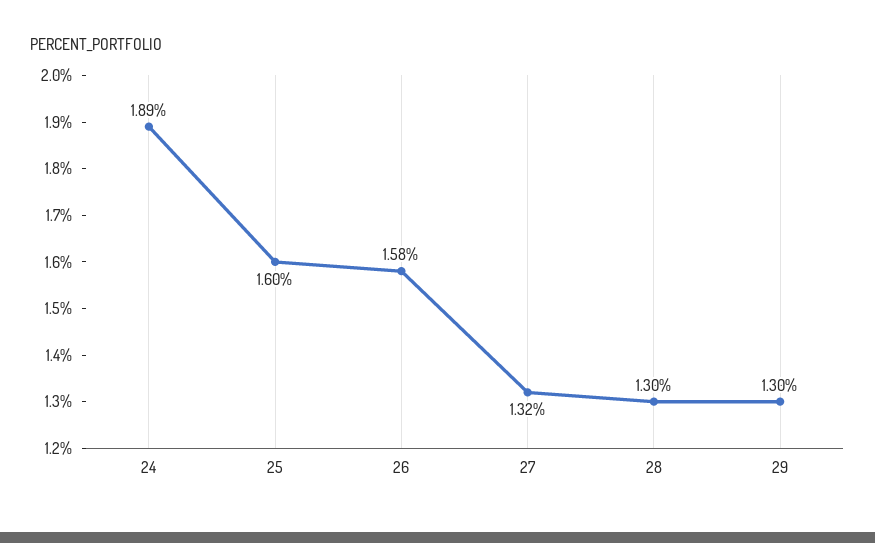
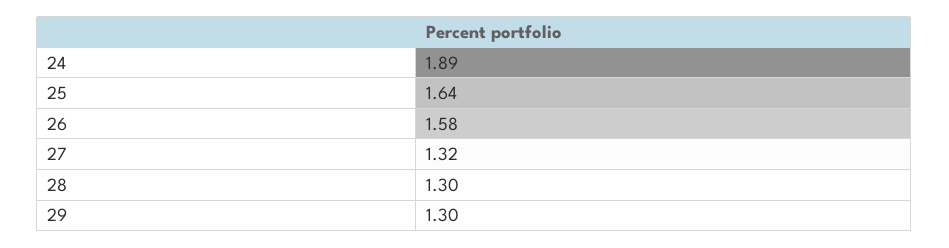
25: 1.6 -> 1.64

